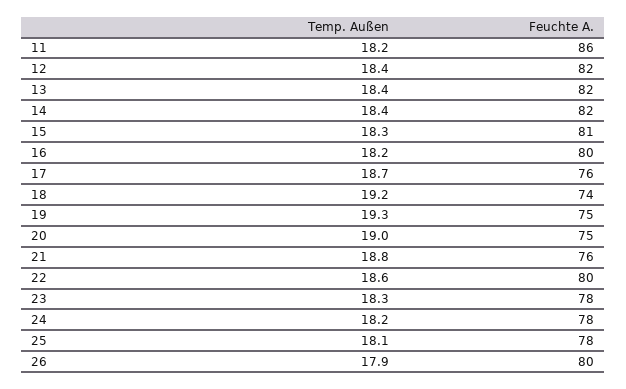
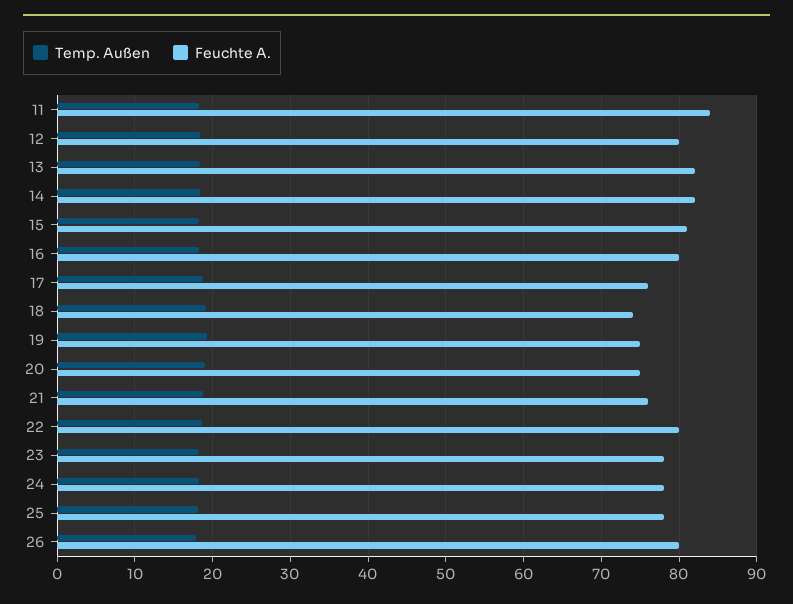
Feuchte A., 11: 86 -> 84
Feuchte A., 12: 82 -> 80

